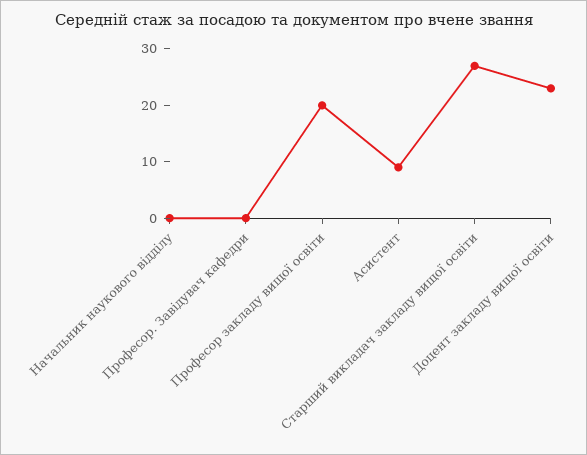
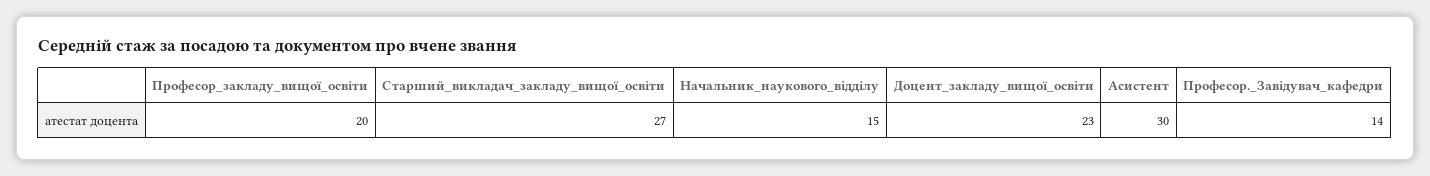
Начальник наукового відділу: 0 -> 15
Професор. Завідувач кафедри: 0 -> 14
Асистент: 10 -> 30

